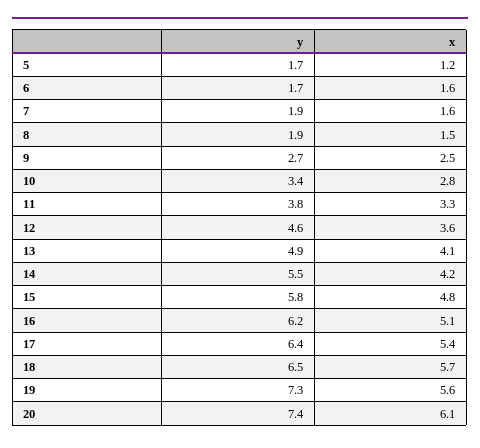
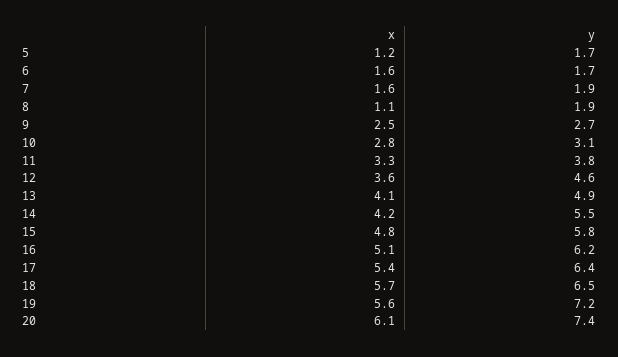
x, 8: 1.5 -> 1.1
y, 10: 3.4 -> 3.1
y, 19: 7.3 -> 7.2

